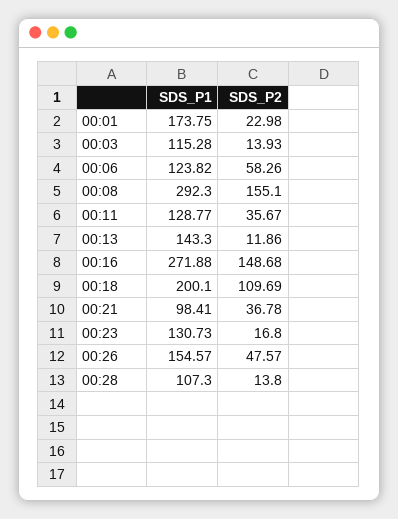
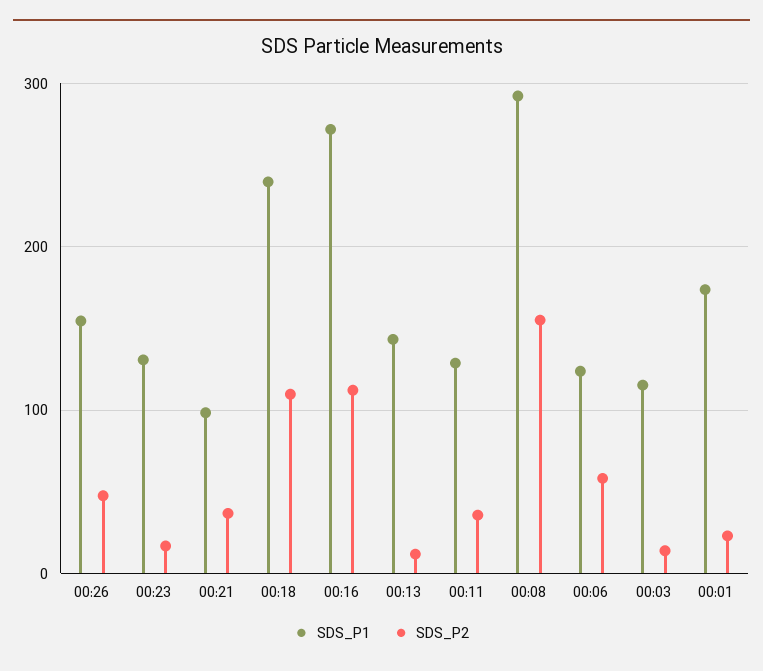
SDS_P2, 00:16: 148.68 -> 110
SDS_P1, 00:18: 200.1 -> 240
SDS_P1, 00:28: 107.3 -> none
SDS_P2, 00:28: 13.8 -> none

